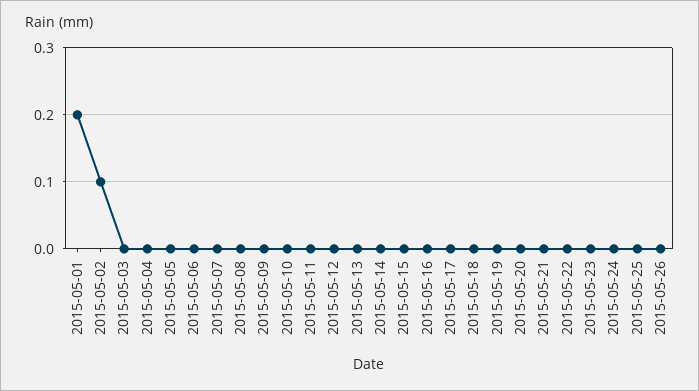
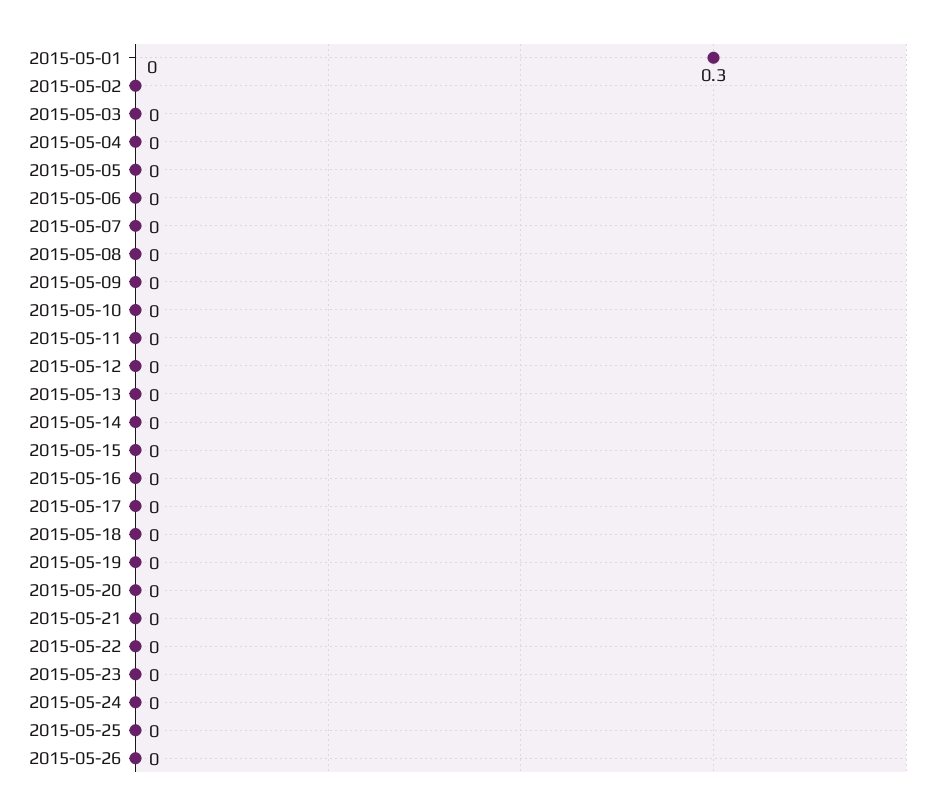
2015-05-01: 0.2 -> 0.3
2015-05-02: 0.1 -> 0

